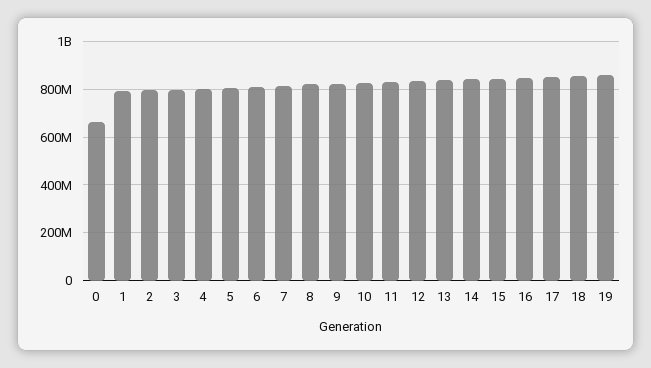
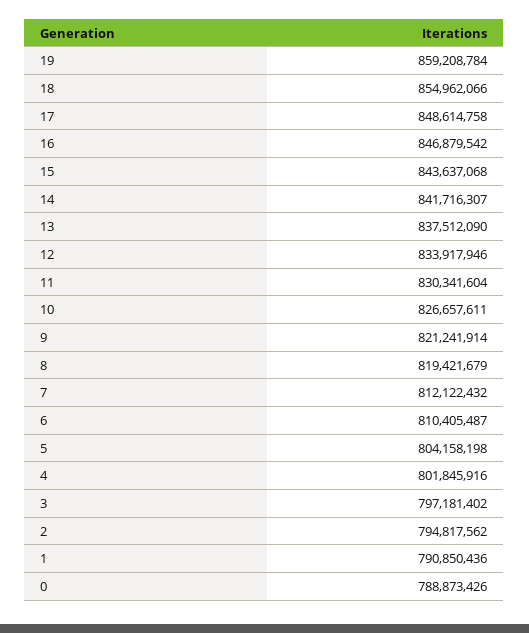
0: 650000000 -> 788873426

